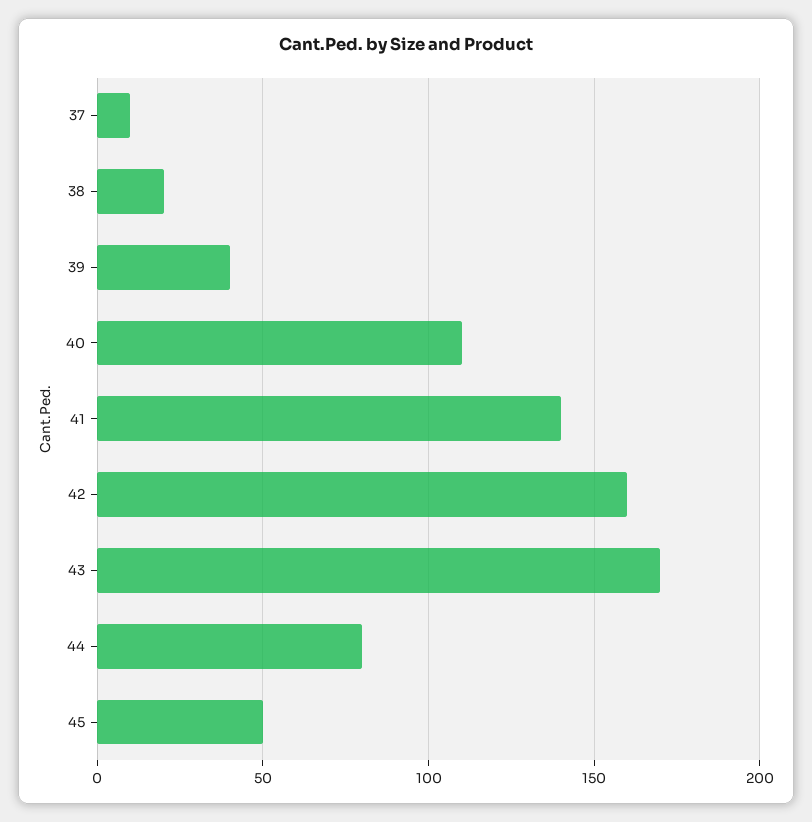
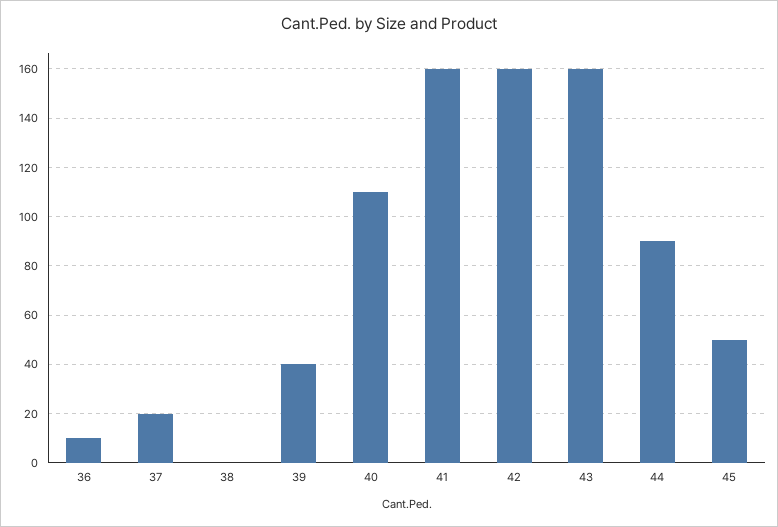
37: 10 -> 20
38: 20 -> 0
41: 140 -> 160
43: 170 -> 160
44: 80 -> 90
36: none -> 10

